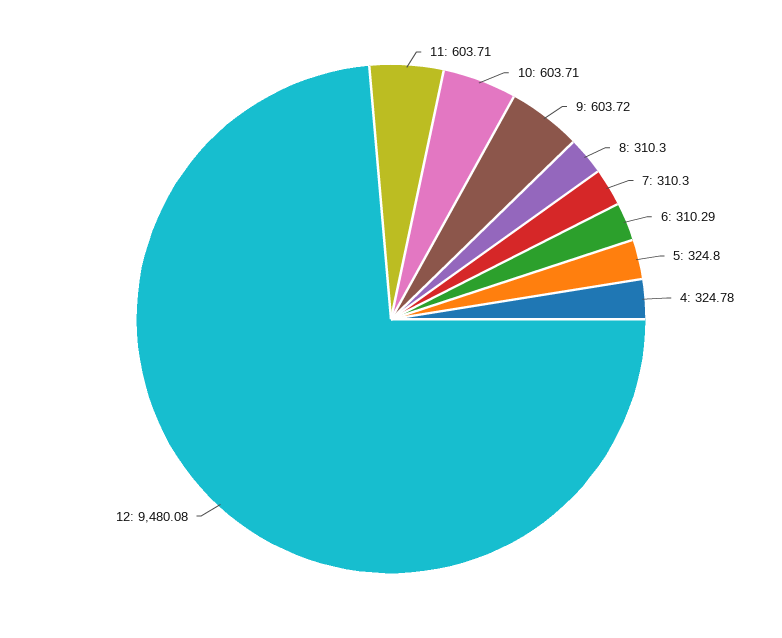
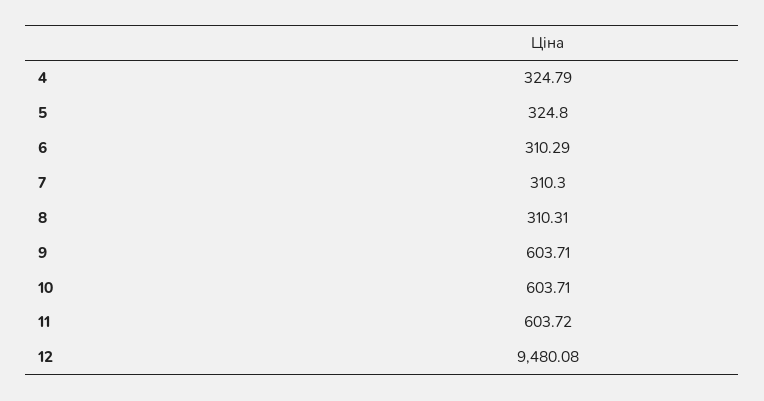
11: 603.71 -> 603.72
9: 603.72 -> 603.71
8: 310.3 -> 310.31
4: 324.78 -> 324.79

